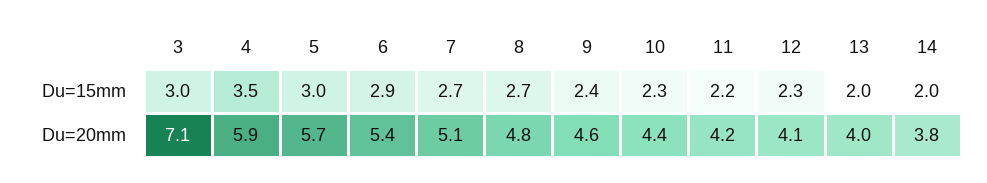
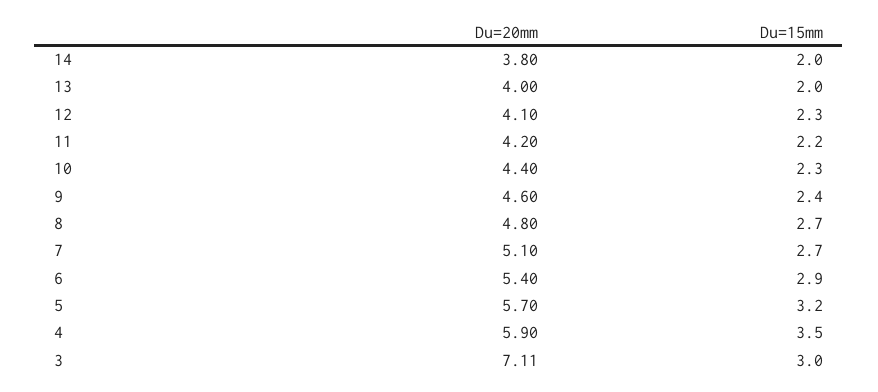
5, Du=15mm: 3 -> 3.2

